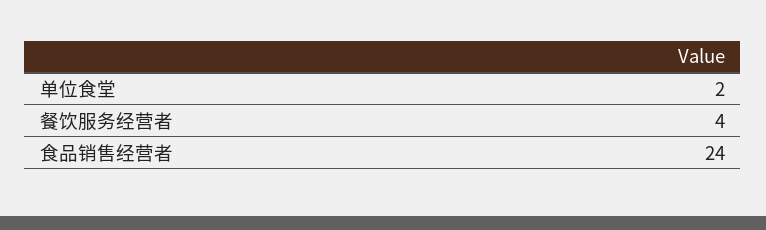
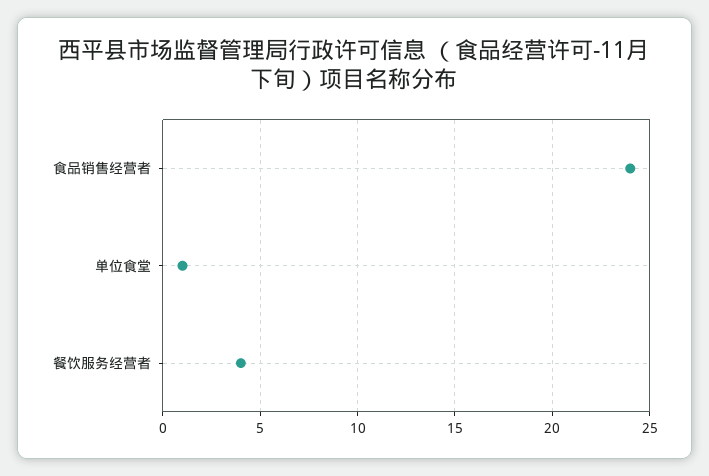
单位食堂: 2 -> 1

